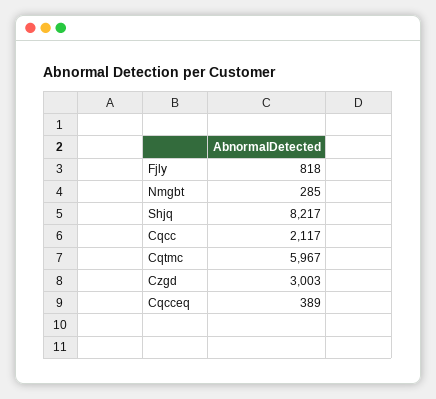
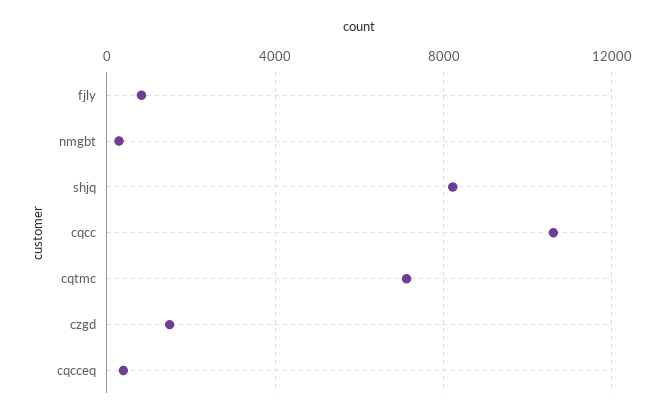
Cqcc: 2117 -> 10500
Cqtmc: 5967 -> 7000
Czgd: 3003 -> 1500

